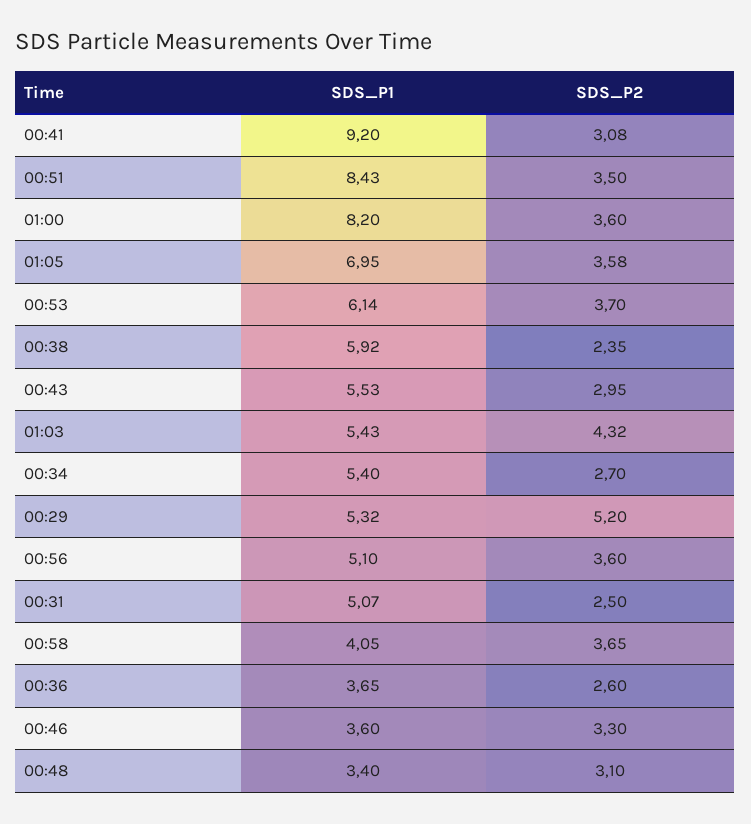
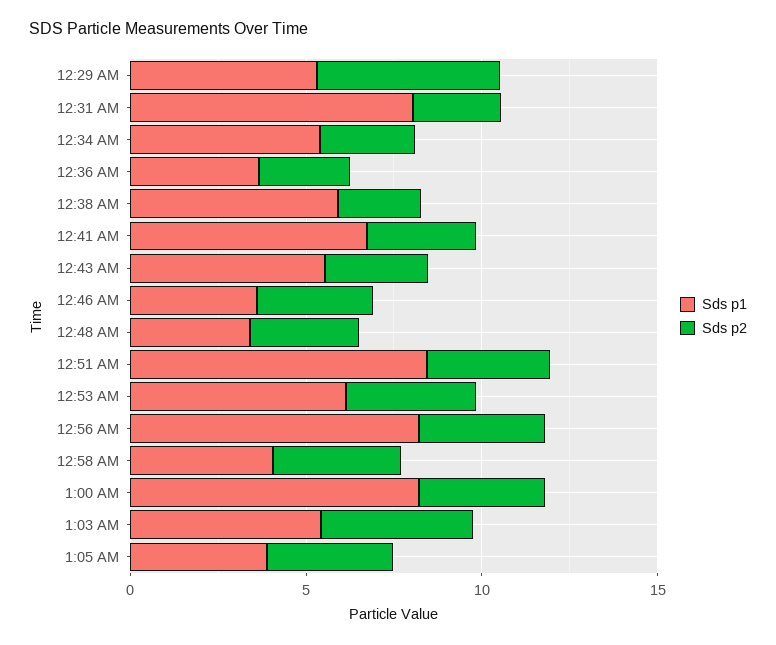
SDS_P1, 00:41: 9.2 -> 7
SDS_P1, 01:05: 6.95 -> 4
SDS_P1, 00:56: 5.1 -> 8
SDS_P1, 00:31: 5.07 -> 8

